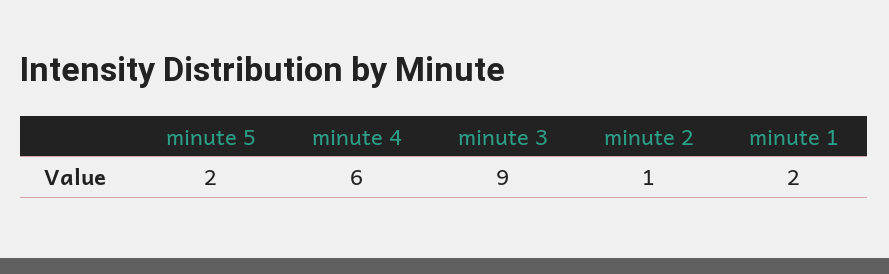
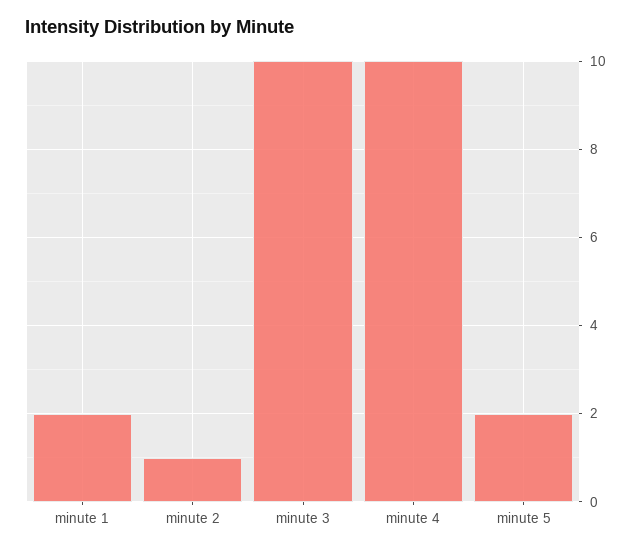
minute 4: 6 -> 10
minute 3: 9 -> 10

